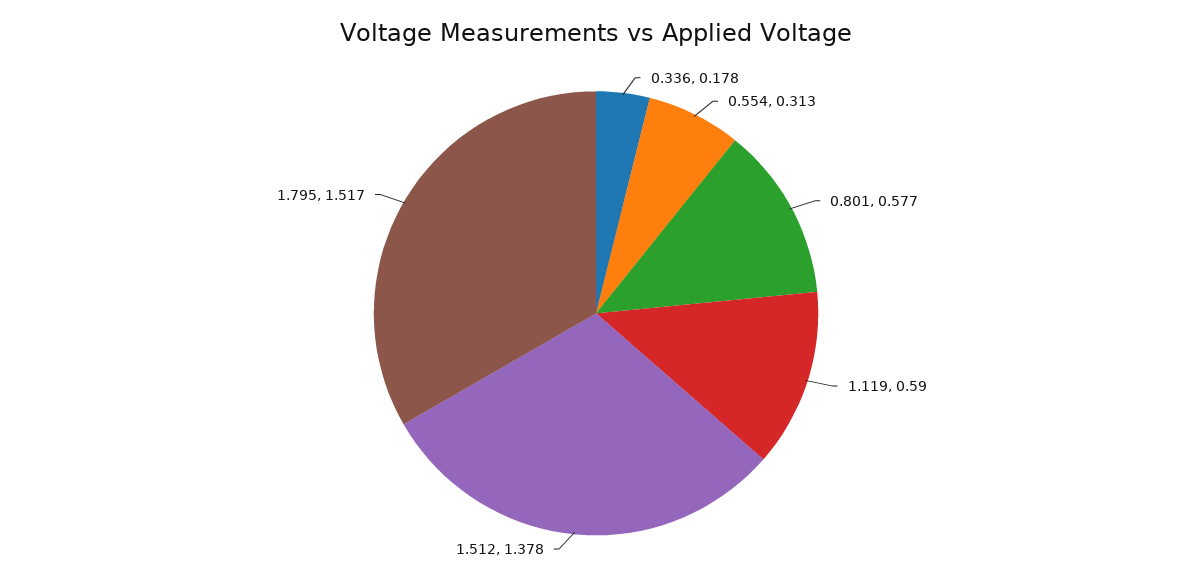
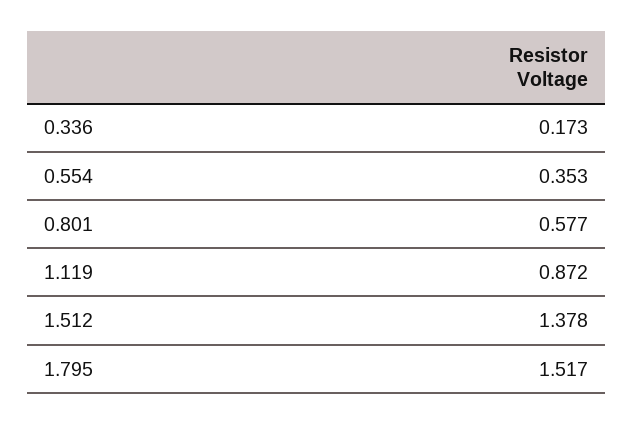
0.336: 0.178 -> 0.173
0.554: 0.313 -> 0.353
1.119: 0.59 -> 0.872

